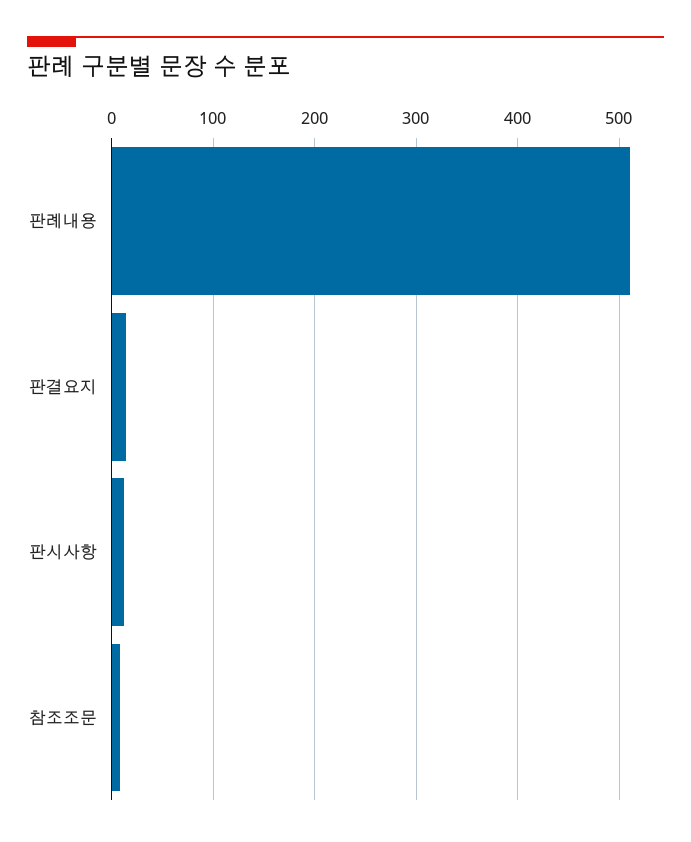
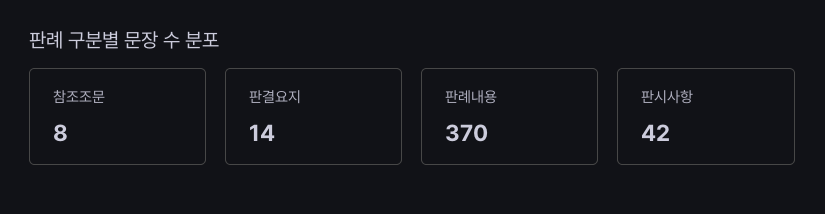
판례내용: 510 -> 370
판시사항: 10 -> 42

